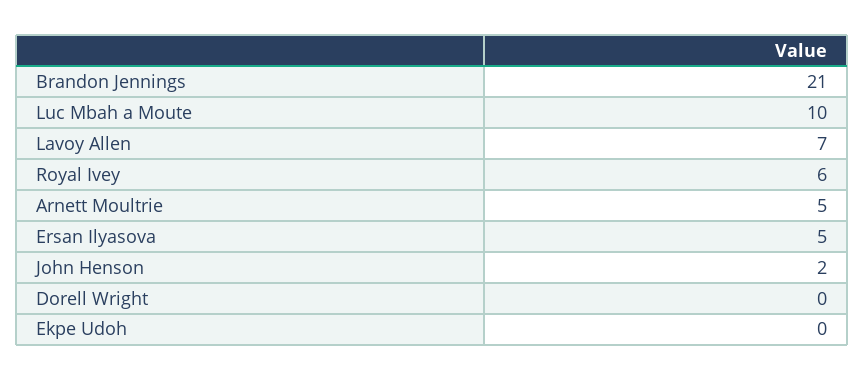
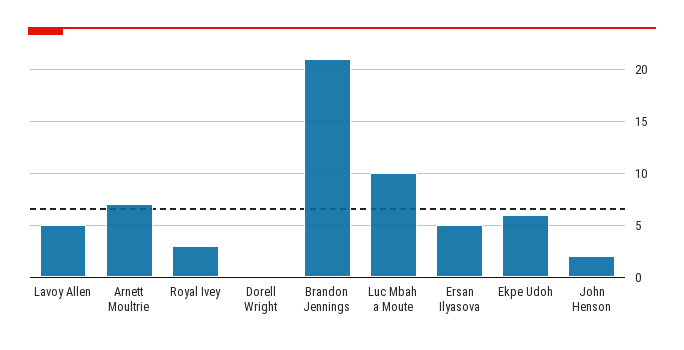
Lavoy Allen: 7 -> 5
Royal Ivey: 6 -> 3
Arnett Moultrie: 5 -> 7
Ekpe Udoh: 0 -> 6

